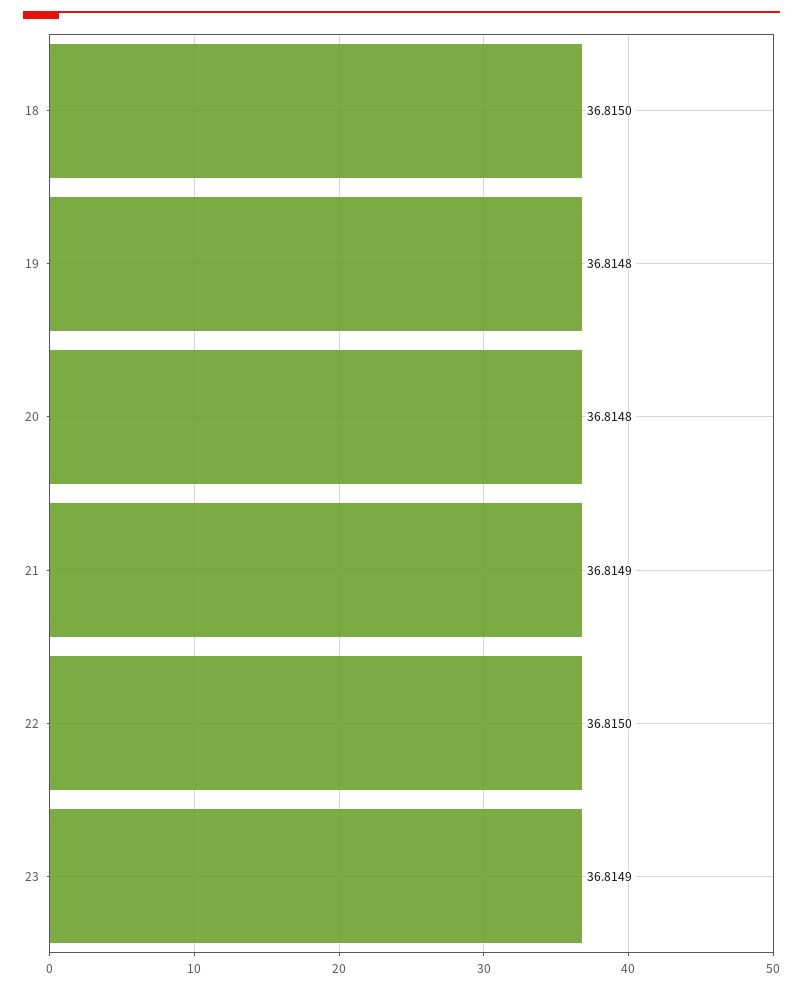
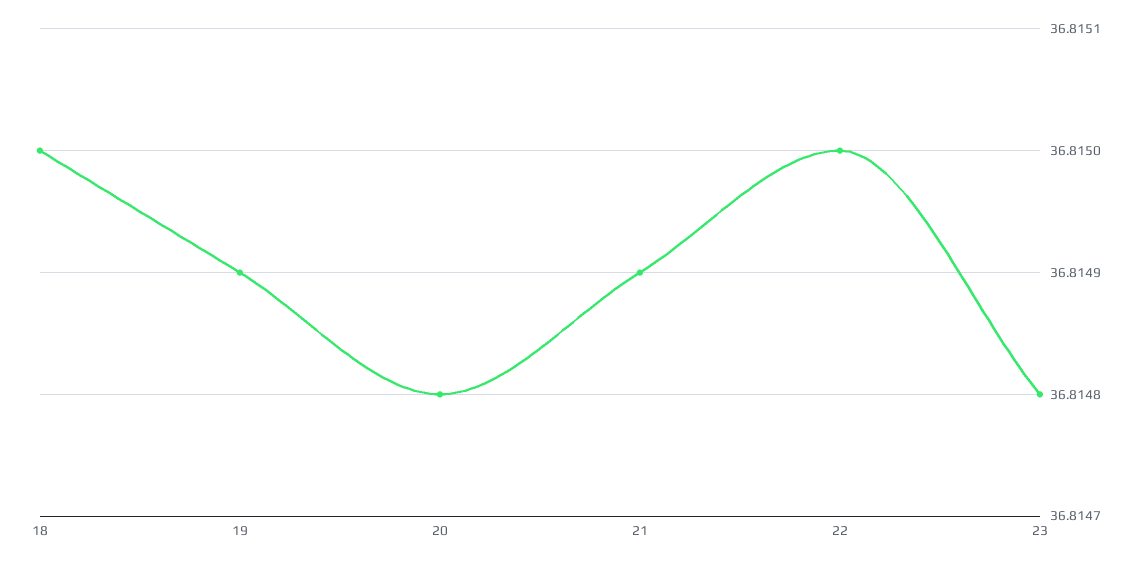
19: 36.8148 -> 36.8149
23: 36.8149 -> 36.8148

